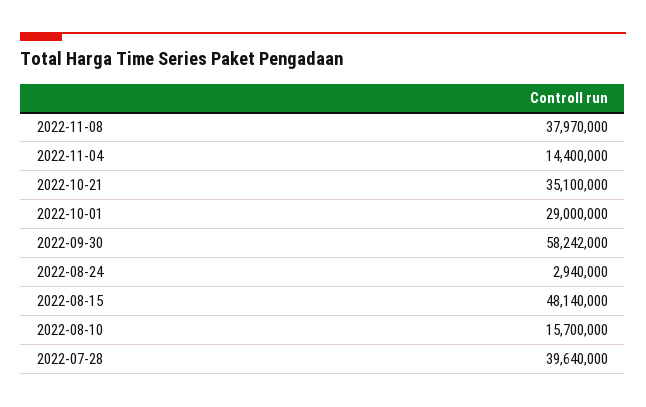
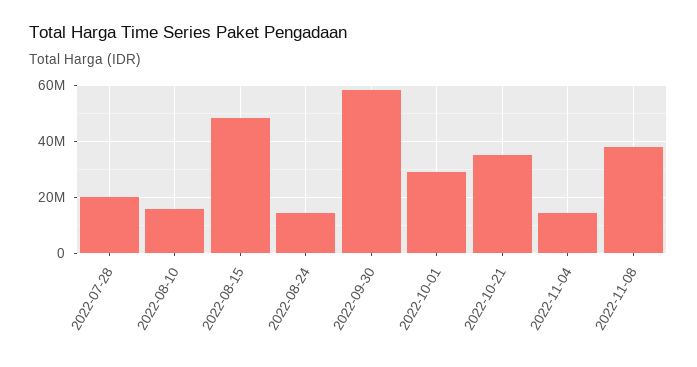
2022-08-24: 2940000 -> 15000000
2022-07-28: 39640000 -> 20000000

